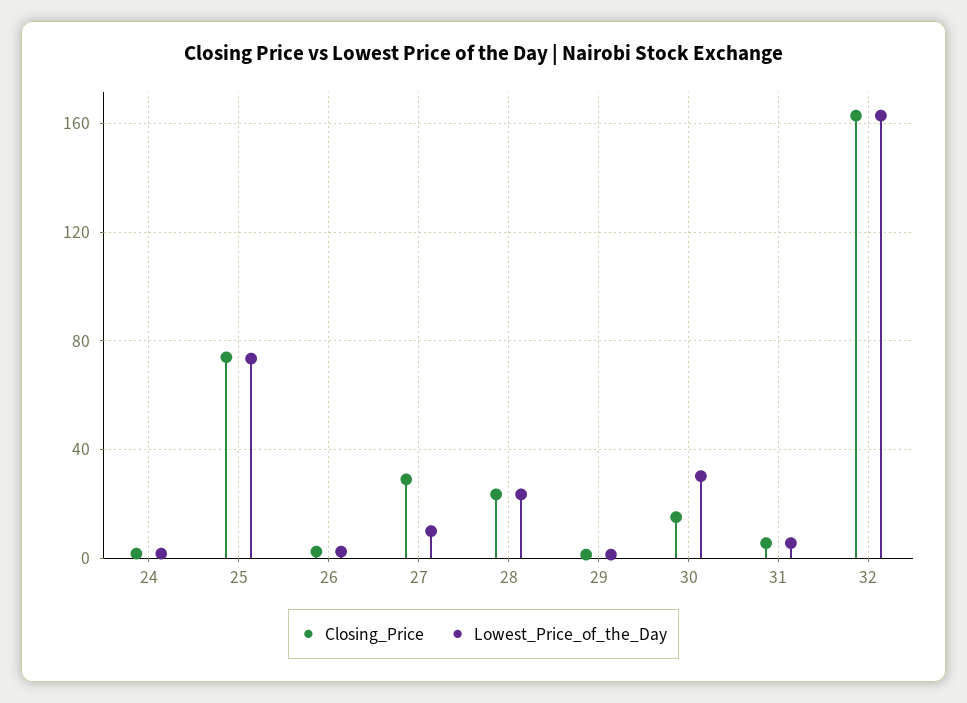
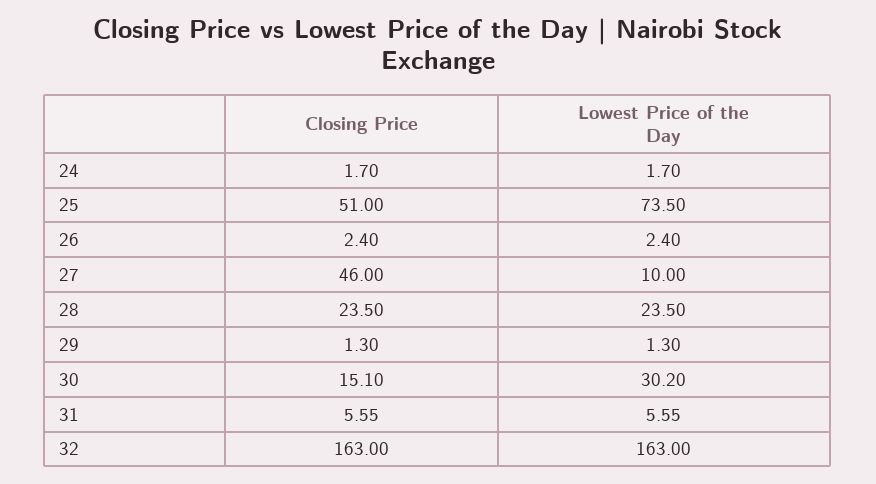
Closing_Price, 25: 75 -> 51
Closing_Price, 27: 30 -> 46

